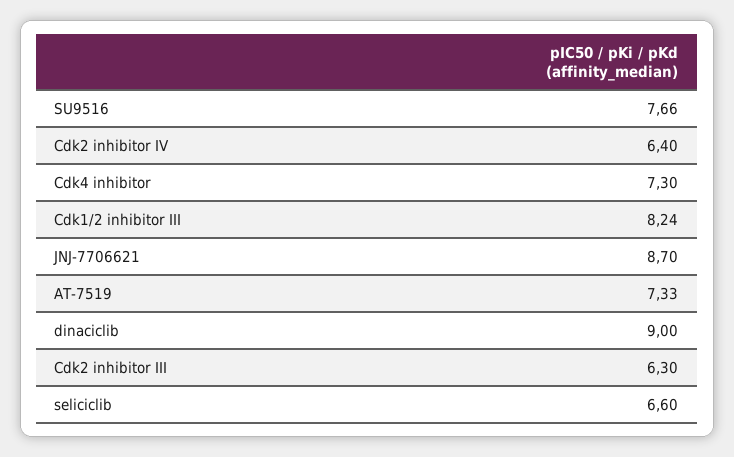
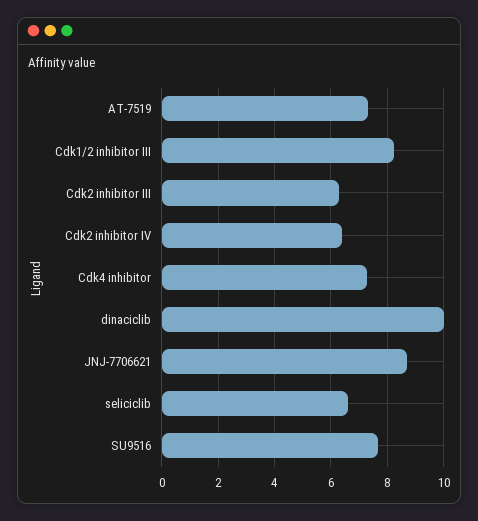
dinaciclib: 9 -> 10

